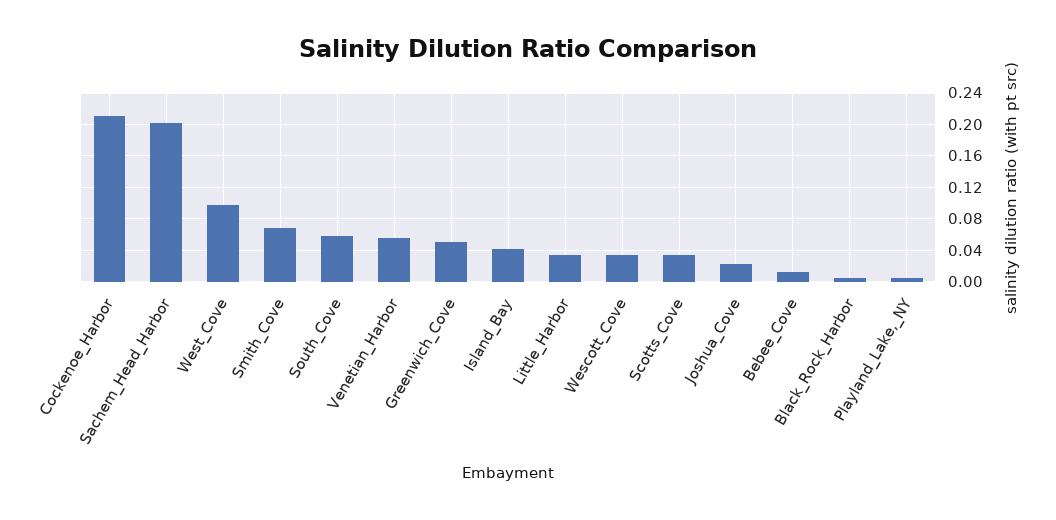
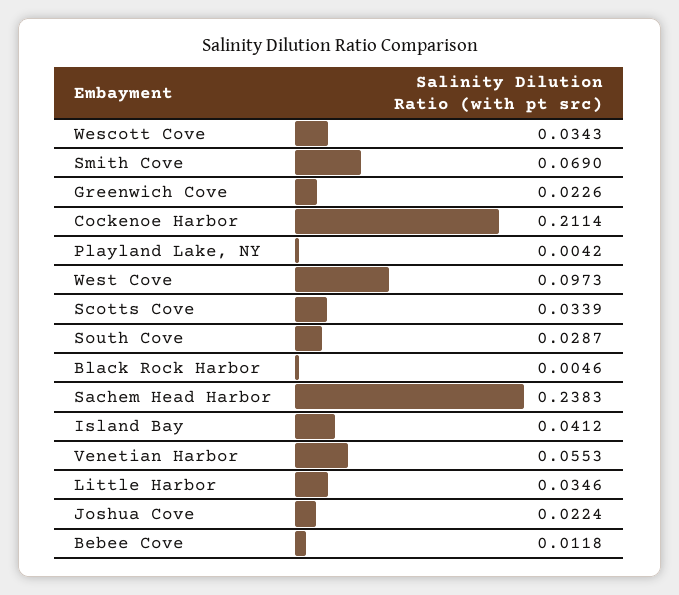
Sachem_Head_Harbor: 0.2 -> 0.2383
South_Cove: 0.06 -> 0.0287
Greenwich_Cove: 0.05 -> 0.0226

